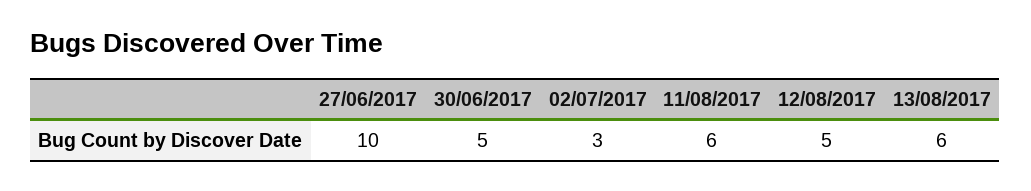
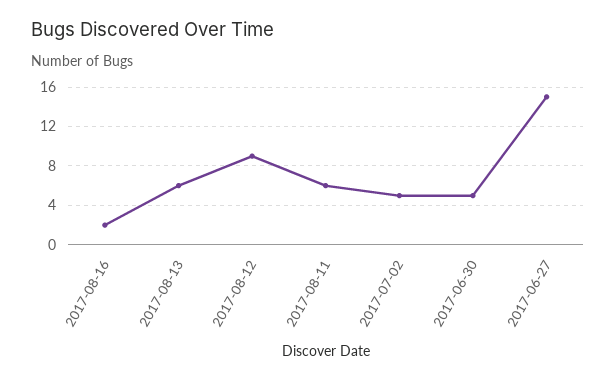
27/06/2017: 10 -> 15
02/07/2017: 3 -> 5
12/08/2017: 5 -> 9
2017-08-16: none -> 2

